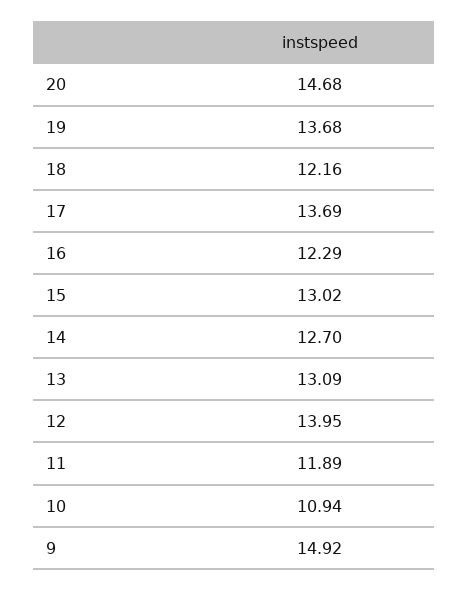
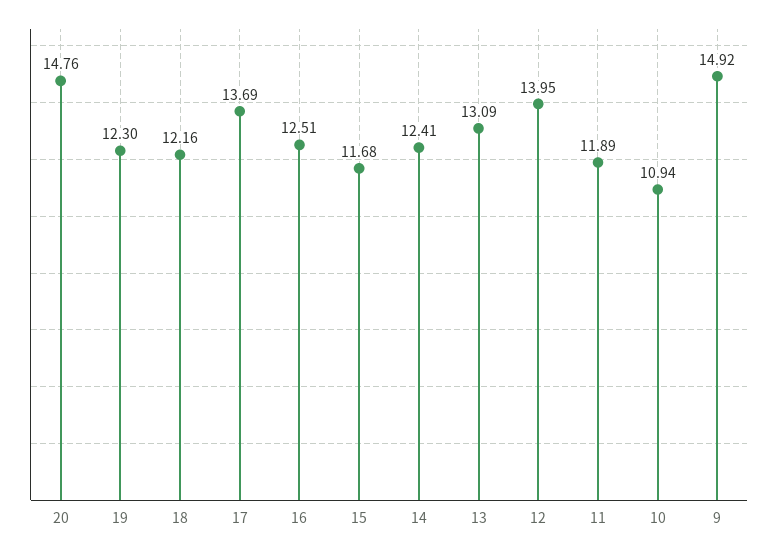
20: 14.68 -> 14.76
19: 13.68 -> 12.3
16: 12.29 -> 12.51
15: 13.02 -> 11.68
14: 12.7 -> 12.41

